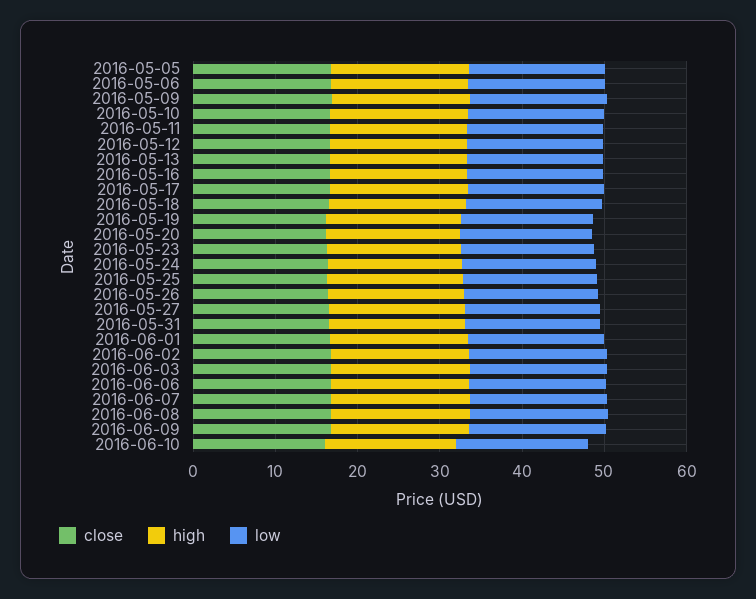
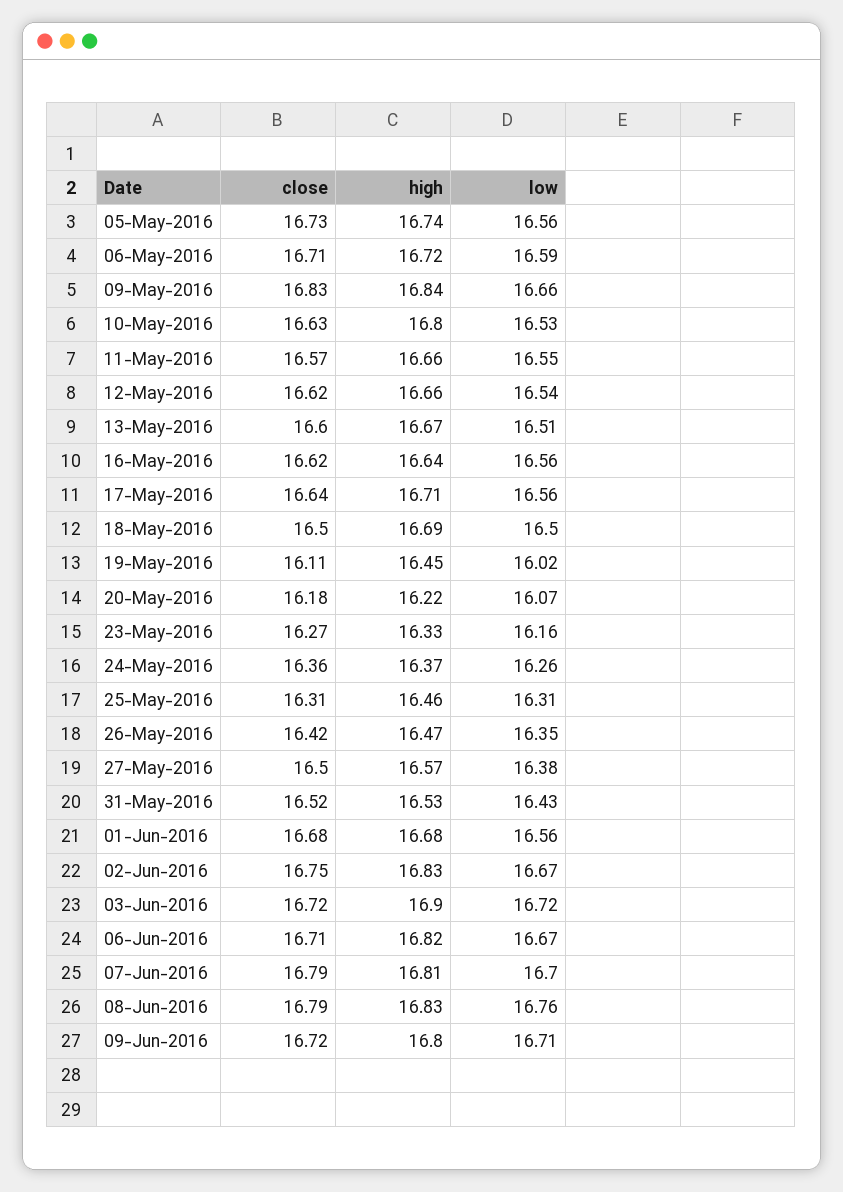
close, 2016-06-10: 16 -> none
high, 2016-06-10: 16 -> none
low, 2016-06-10: 16 -> none

